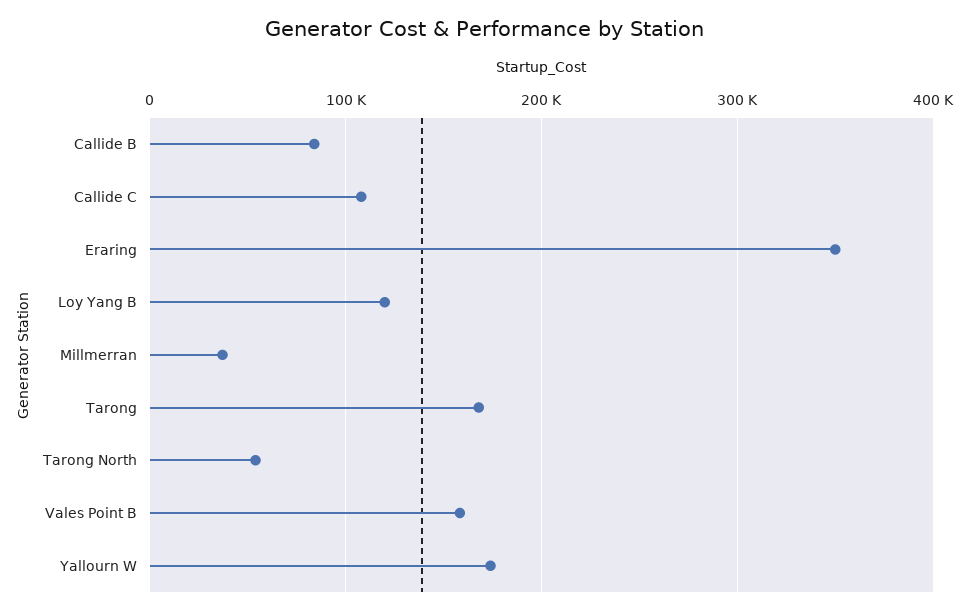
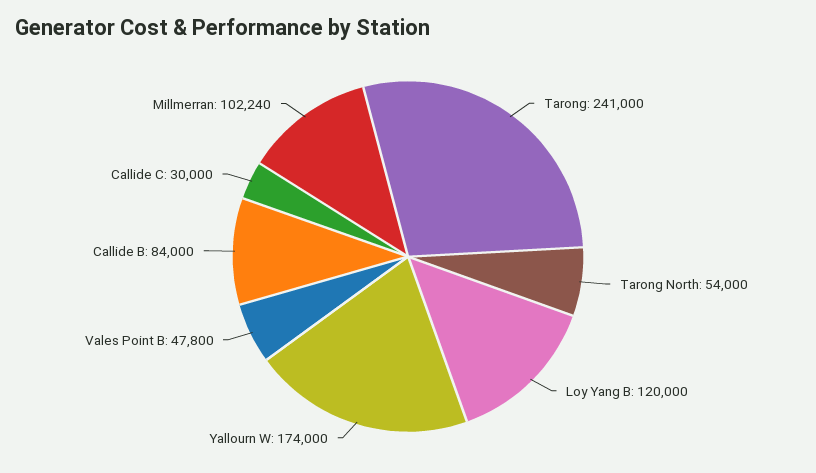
Callide C: 110000 -> 30000
Eraring: 350000 -> none
Millmerran: 40000 -> 102240
Tarong: 170000 -> 241000
Vales Point B: 160000 -> 47800

